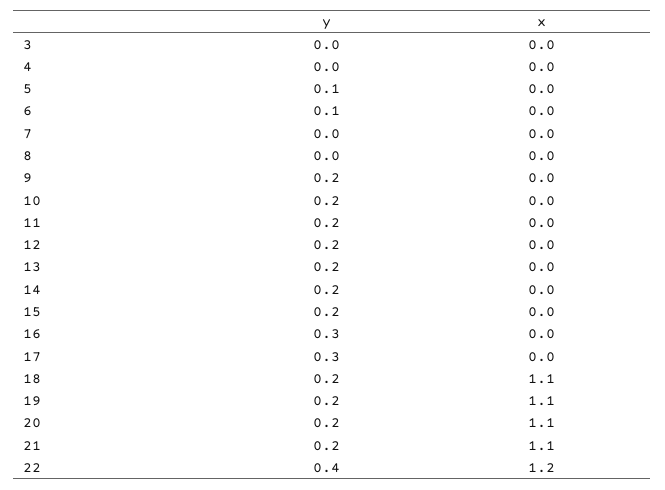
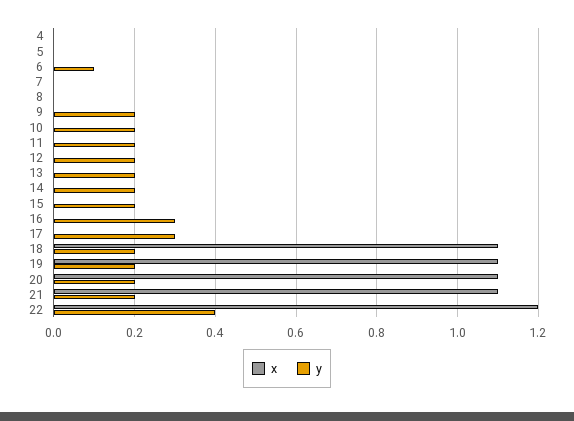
y, 3: 0 -> none
x, 3: 0 -> none
y, 5: 0.1 -> 0

